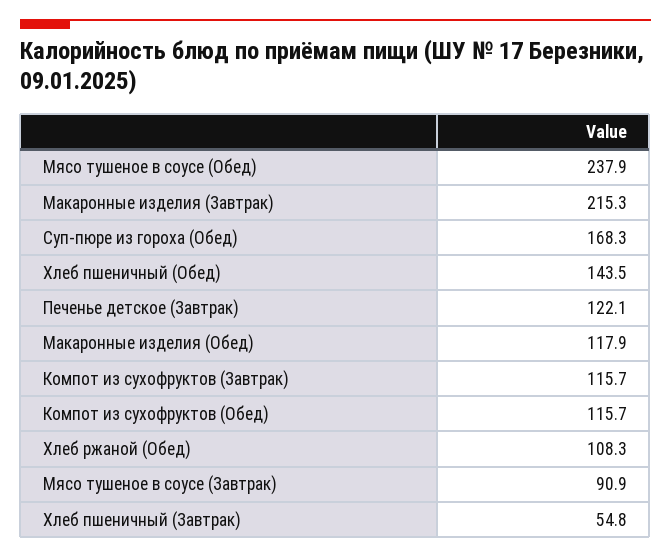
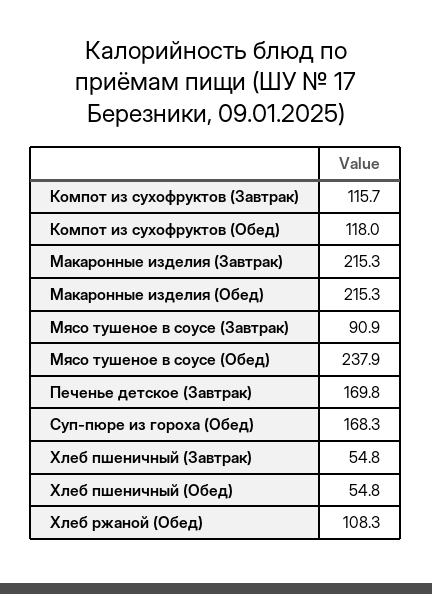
Хлеб пшеничный (Обед): 143.5 -> 54.8
Печенье детское (Завтрак): 122.1 -> 169.8
Макаронные изделия (Обед): 117.9 -> 215.3
Компот из сухофруктов (Обед): 115.7 -> 118

